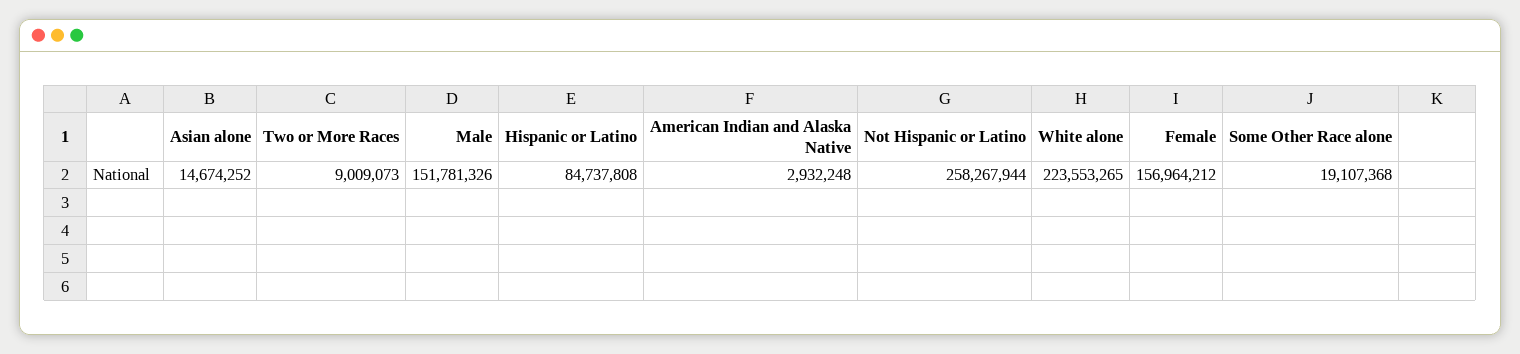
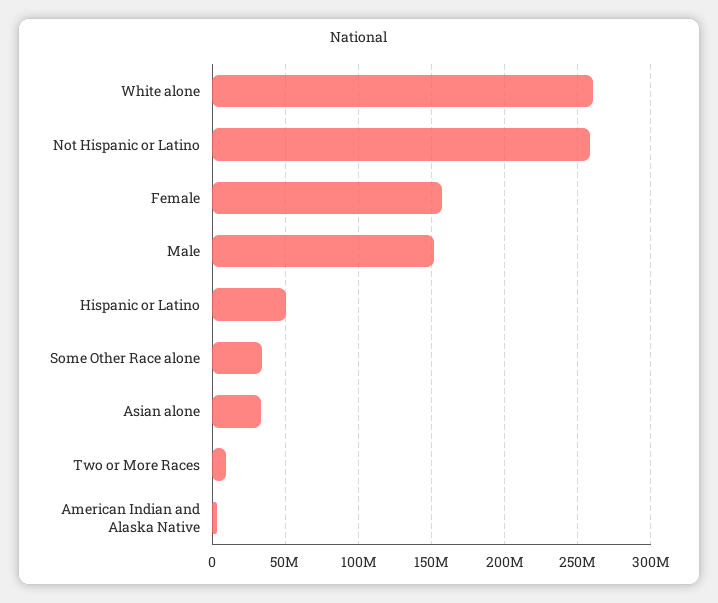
Asian alone: 14674252 -> 35000000
Hispanic or Latino: 84737808 -> 50000000
White alone: 223553265 -> 260000000
Some Other Race alone: 19107368 -> 35000000

